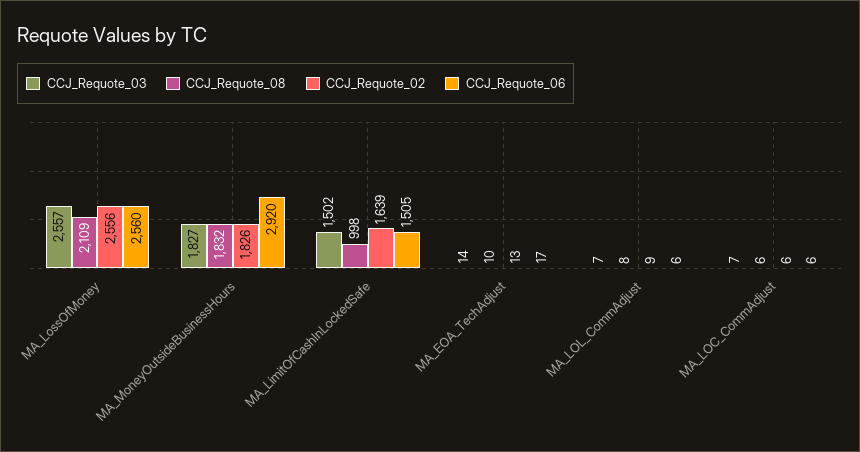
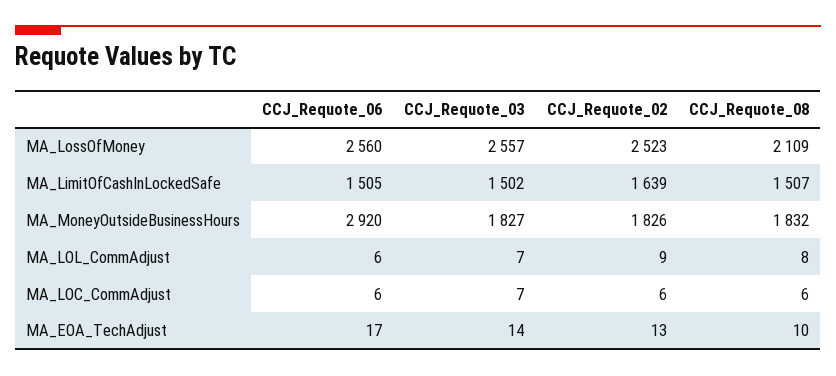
CCJ_Requote_02, MA_LossOfMoney: 2556 -> 2523
CCJ_Requote_08, MA_LimitOfCashInLockedSafe: 998 -> 1507

